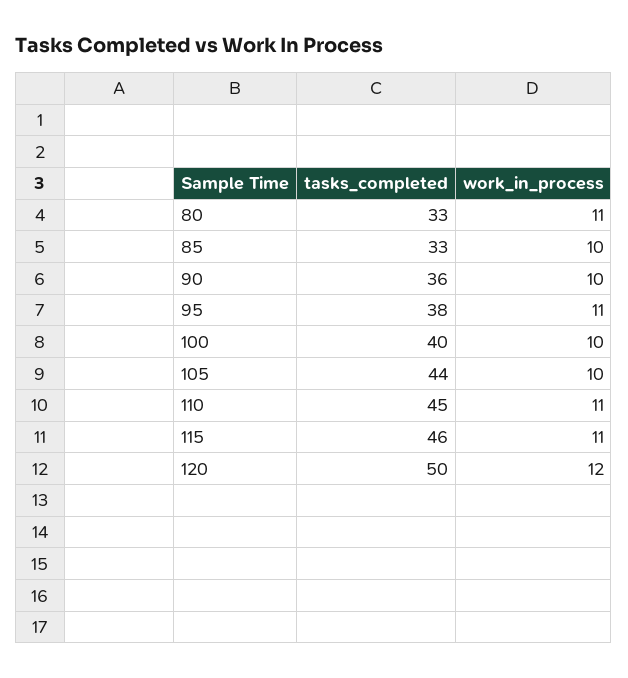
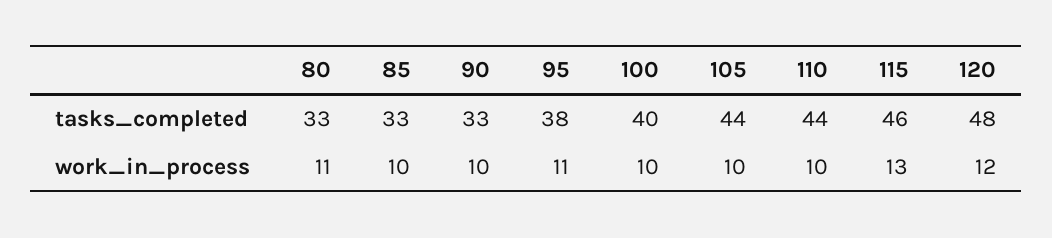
tasks_completed, 90: 36 -> 33
tasks_completed, 110: 45 -> 44
work_in_process, 110: 11 -> 10
work_in_process, 115: 11 -> 13
tasks_completed, 120: 50 -> 48

